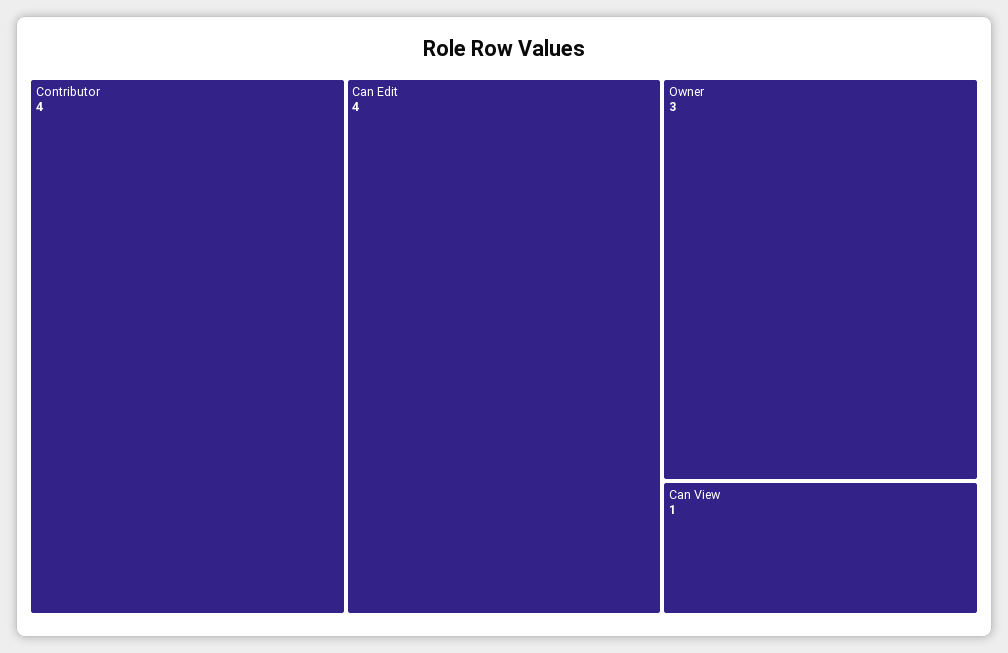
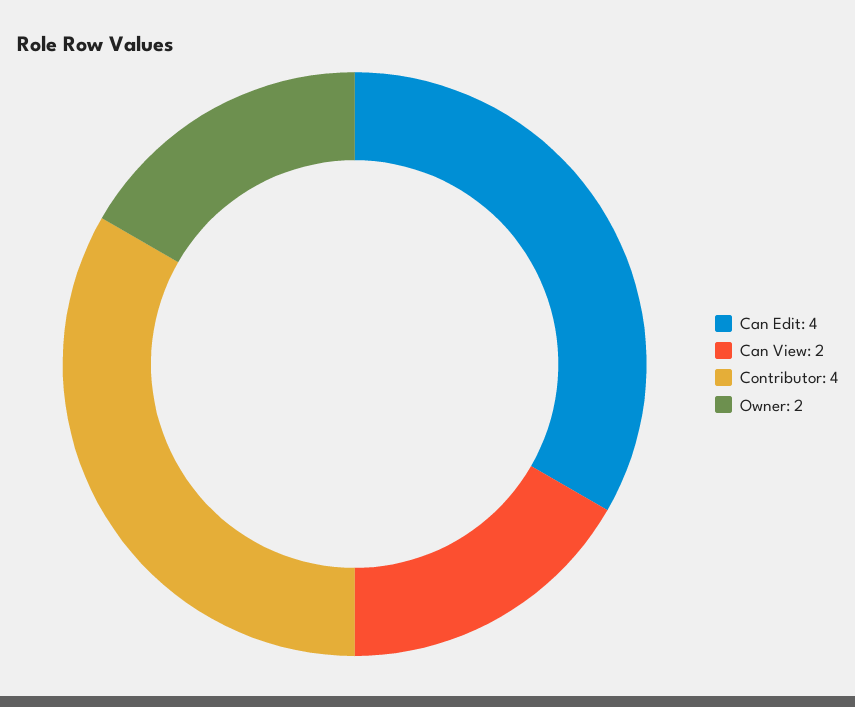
Owner: 3 -> 2
Can View: 1 -> 2

